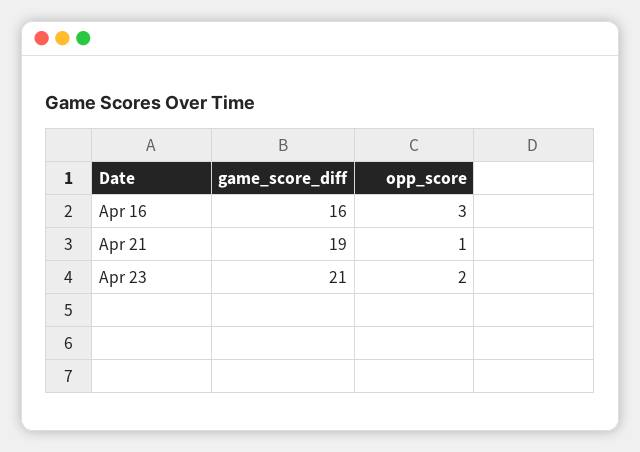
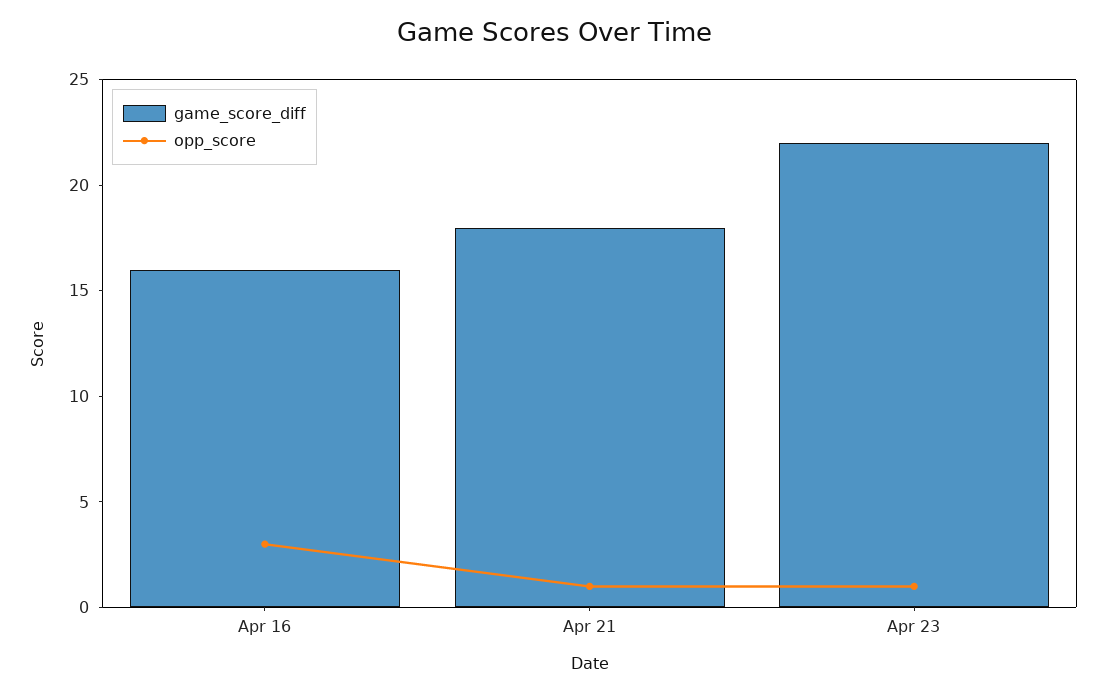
game_score_diff, Apr 21: 19 -> 18
game_score_diff, Apr 23: 21 -> 22
opp_score, Apr 23: 2 -> 1

